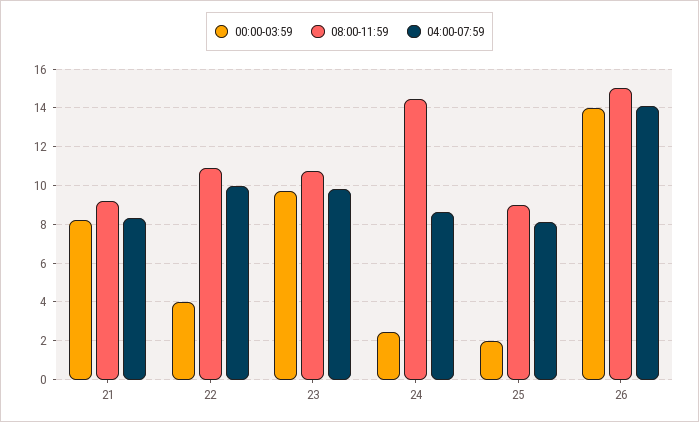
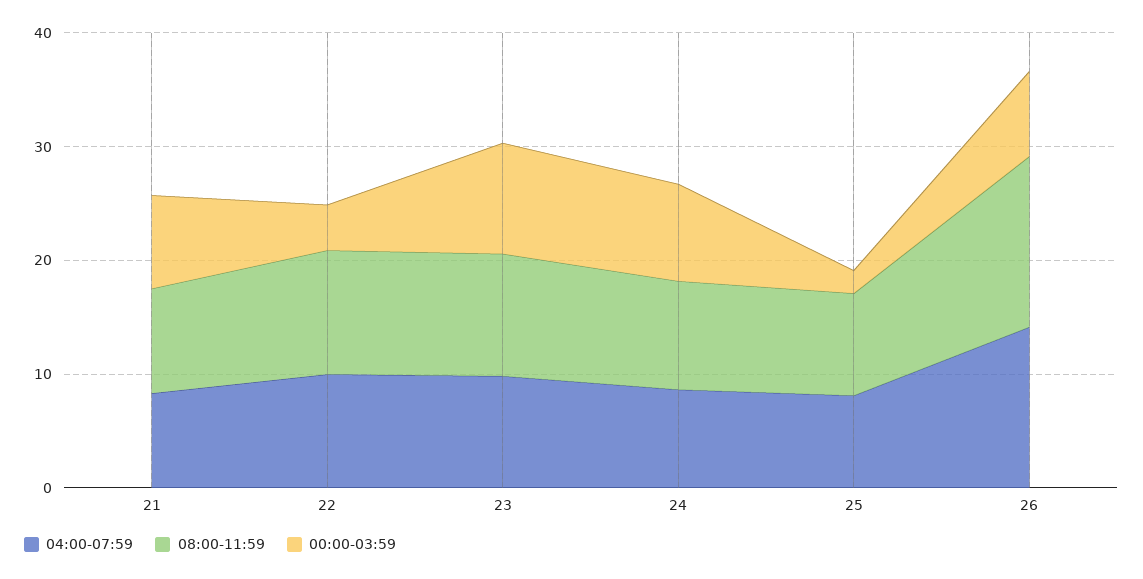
00:00-03:59, 24: 2.5 -> 8
08:00-11:59, 24: 14.5 -> 10
00:00-03:59, 26: 14 -> 8

